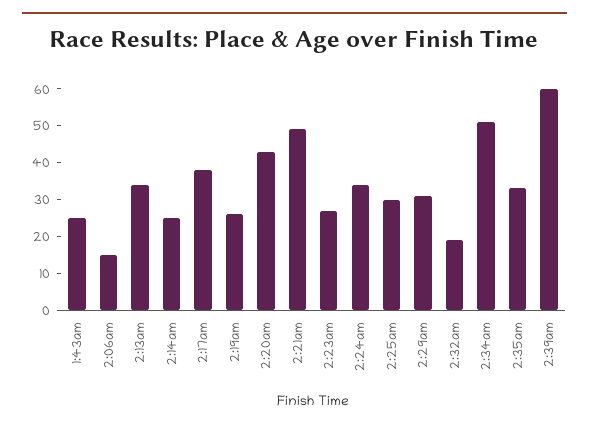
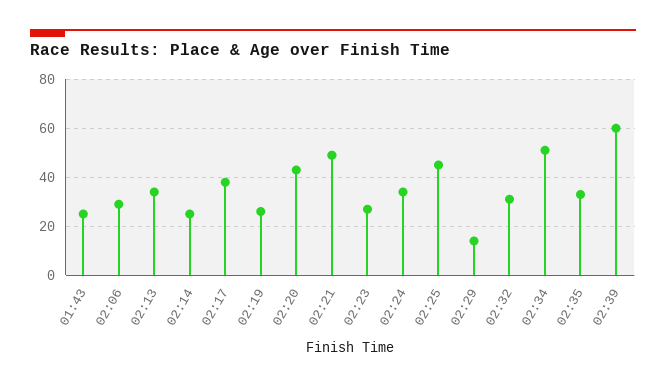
2:06am: 15 -> 30
2:25am: 30 -> 45
2:29am: 30 -> 15
2:32am: 20 -> 30

